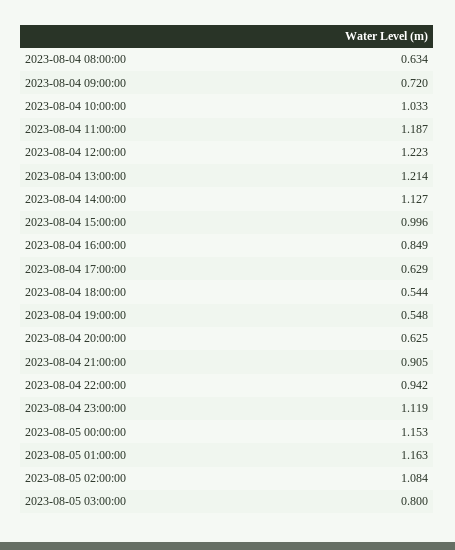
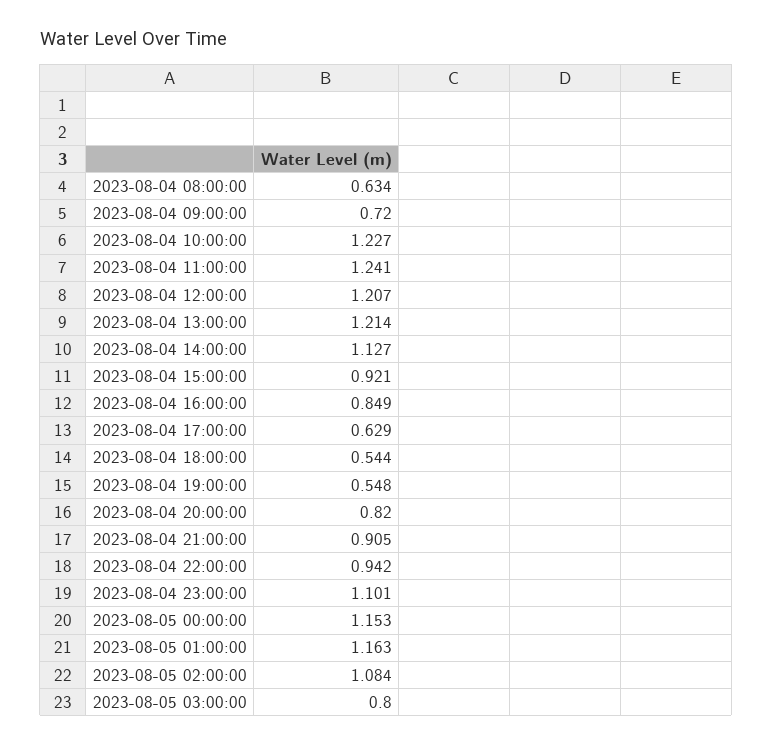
2023-08-04 10:00:00: 1.033 -> 1.227
2023-08-04 11:00:00: 1.187 -> 1.241
2023-08-04 12:00:00: 1.223 -> 1.207
2023-08-04 15:00:00: 0.996 -> 0.921
2023-08-04 20:00:00: 0.625 -> 0.82
2023-08-04 23:00:00: 1.119 -> 1.101

